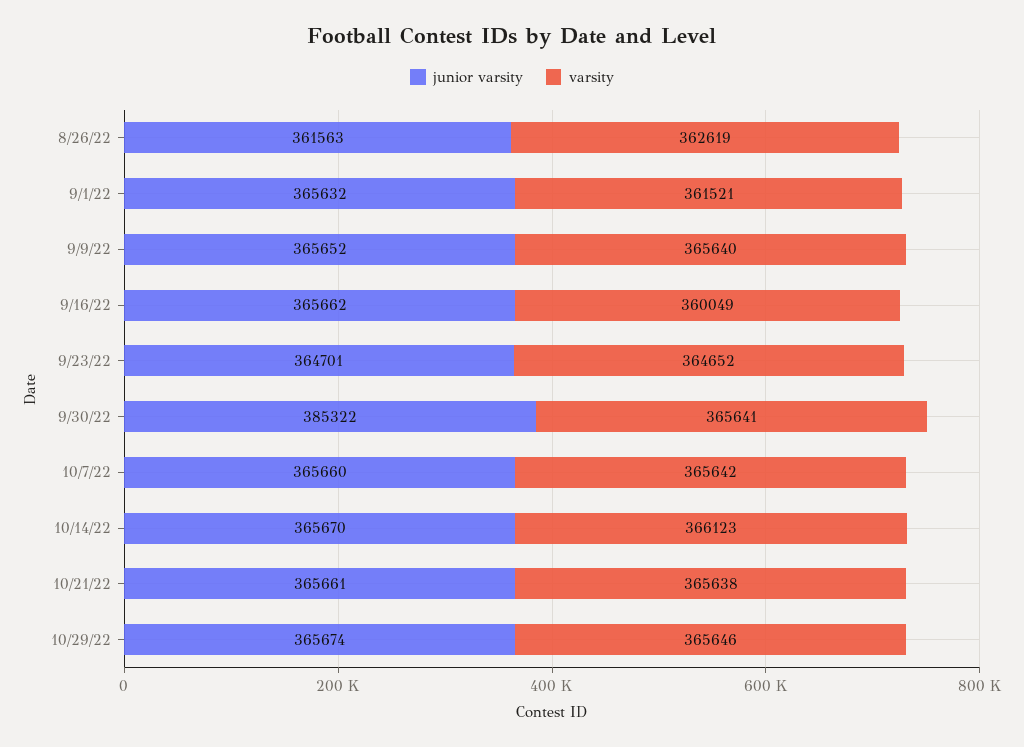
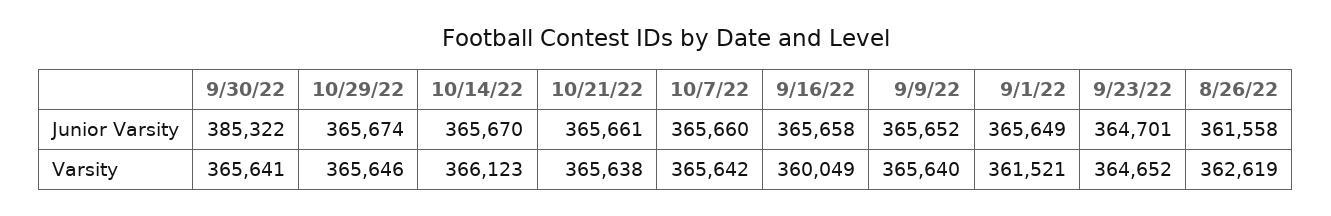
junior varsity, 8/26/22: 361563 -> 361558
junior varsity, 9/1/22: 365632 -> 365649
junior varsity, 9/16/22: 365662 -> 365658

